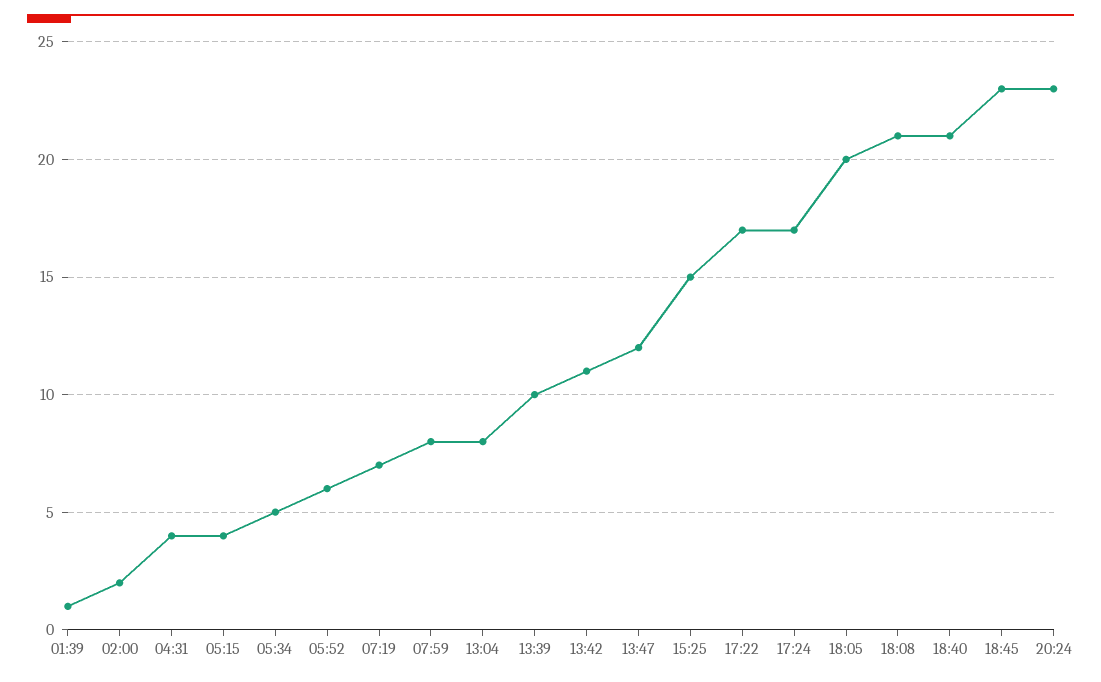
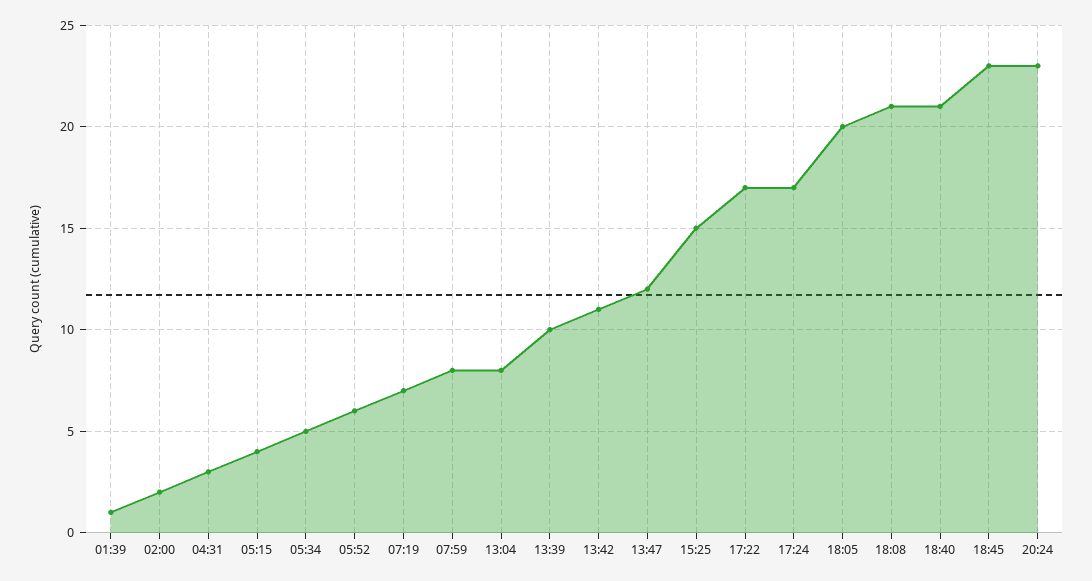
04:31: 4 -> 3

